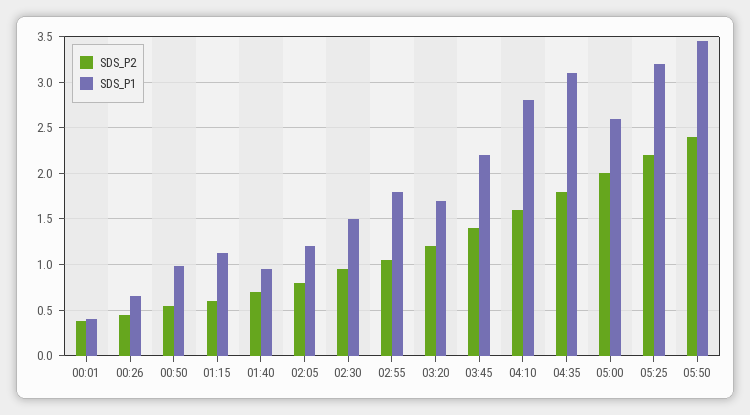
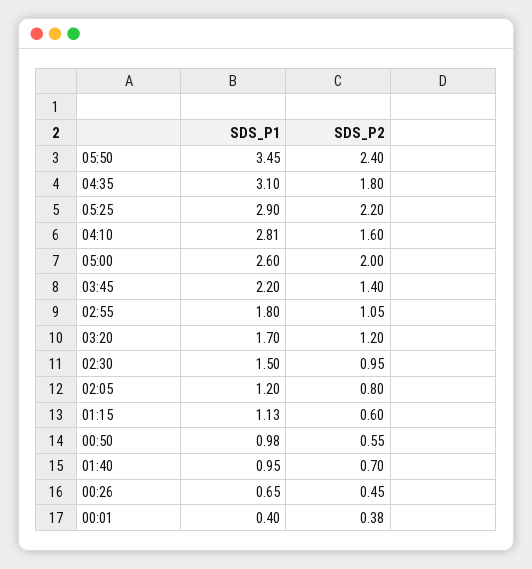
SDS_P1, 05:25: 3.2 -> 2.9

